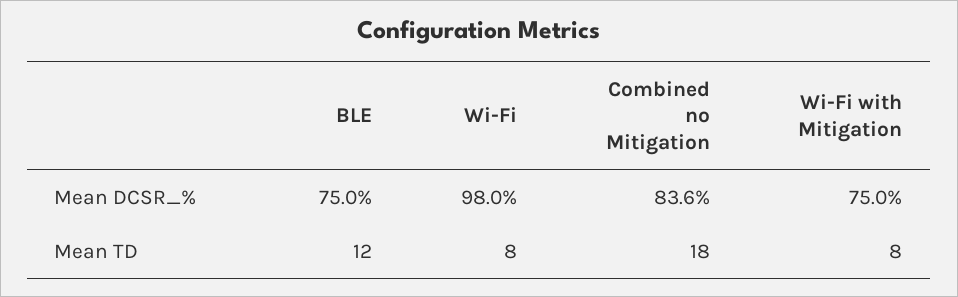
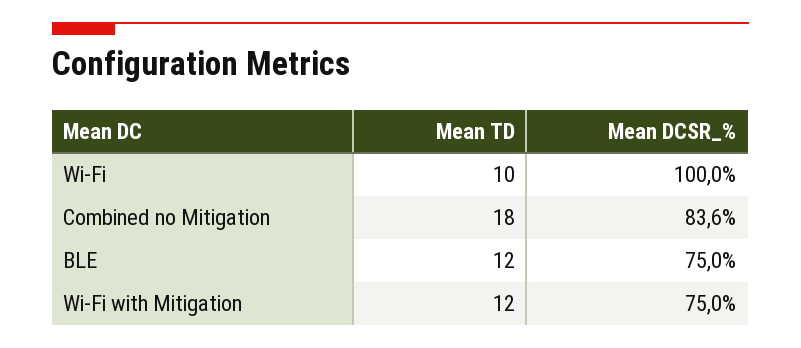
Wi-Fi, Mean DCSR_%: 98 -> 100
Wi-Fi, Mean TD: 8 -> 10
Wi-Fi with Mitigation, Mean TD: 8 -> 12

